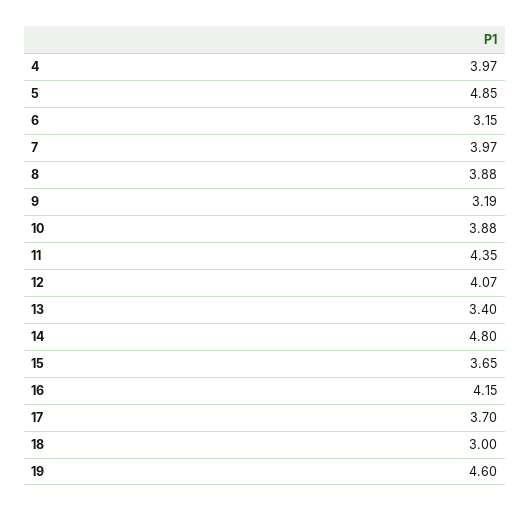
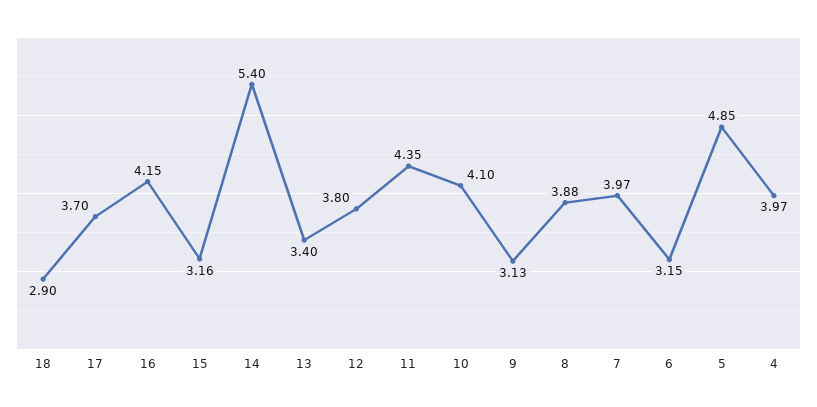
9: 3.19 -> 3.13
10: 3.88 -> 4.1
12: 4.07 -> 3.8
14: 4.8 -> 5.4
15: 3.65 -> 3.16
18: 3 -> 2.9
19: 4.6 -> none

